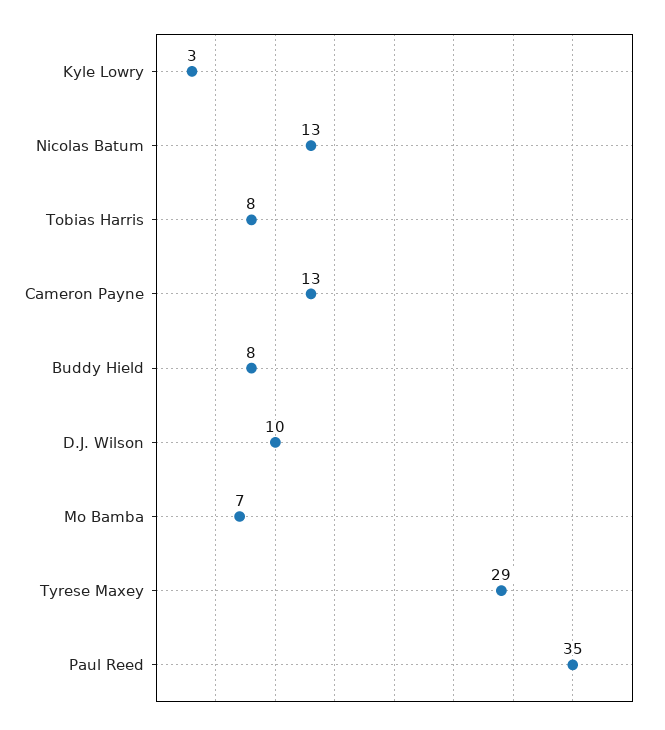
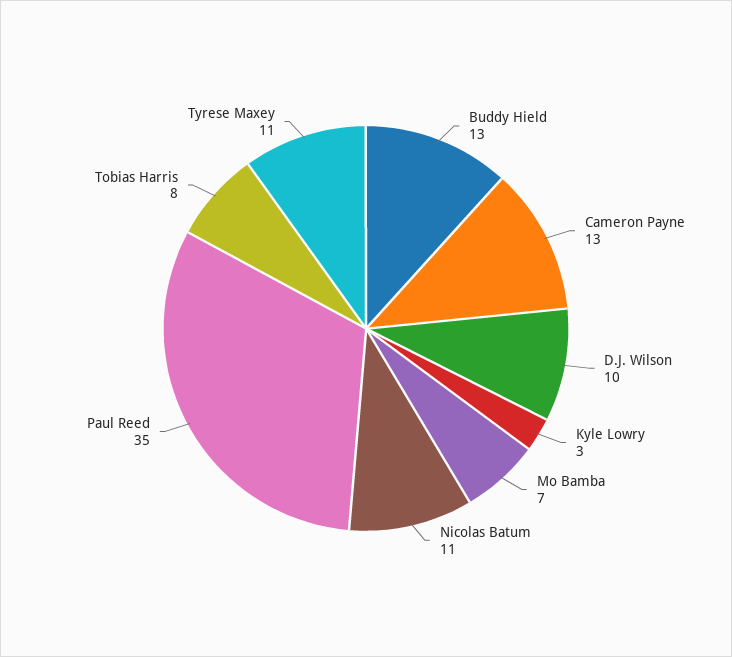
Nicolas Batum: 13 -> 11
Buddy Hield: 8 -> 13
Tyrese Maxey: 29 -> 11

